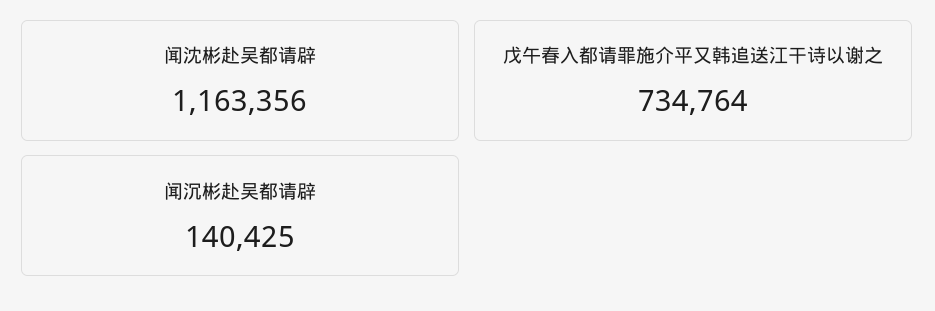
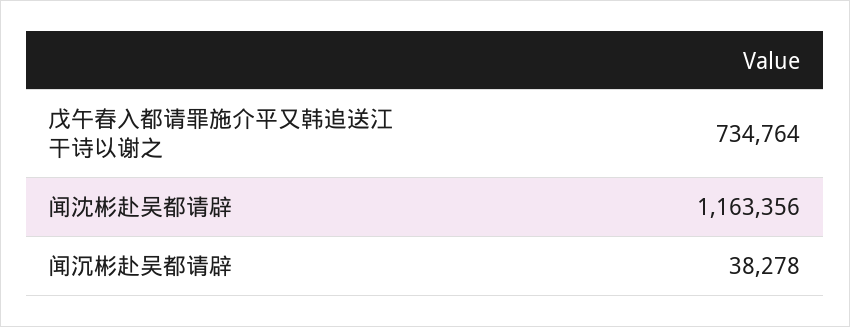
闻沉彬赴吴都请辟: 140425 -> 38278

